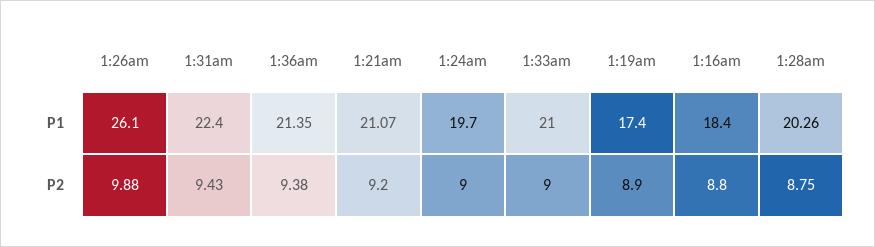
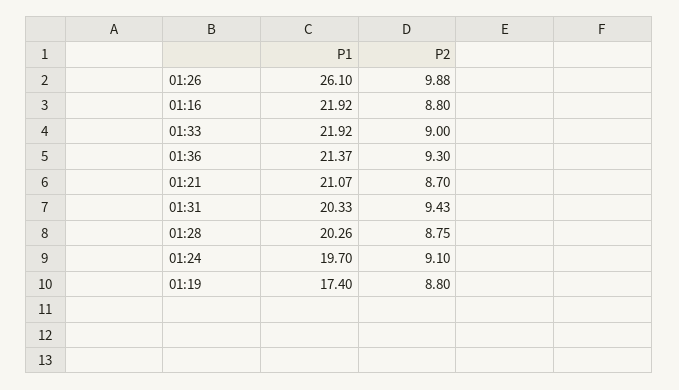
1:31am, P1: 22.4 -> 20.33
1:36am, P1: 21.35 -> 21.37
1:33am, P1: 21 -> 21.92
1:16am, P1: 18.4 -> 21.92
1:36am, P2: 9.38 -> 9.3
1:21am, P2: 9.2 -> 8.7
1:24am, P2: 9 -> 9.1
1:19am, P2: 8.9 -> 8.8

